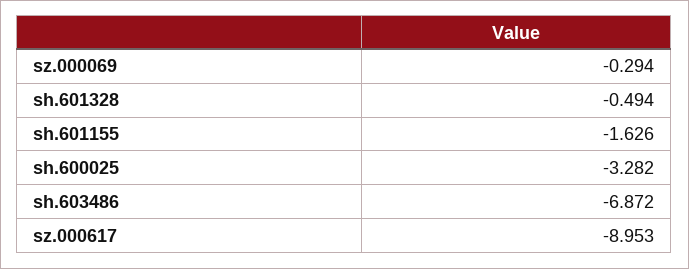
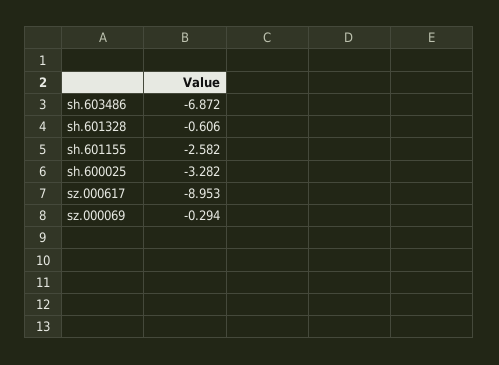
sh.601328: -0.494 -> -0.606
sh.601155: -1.626 -> -2.582

